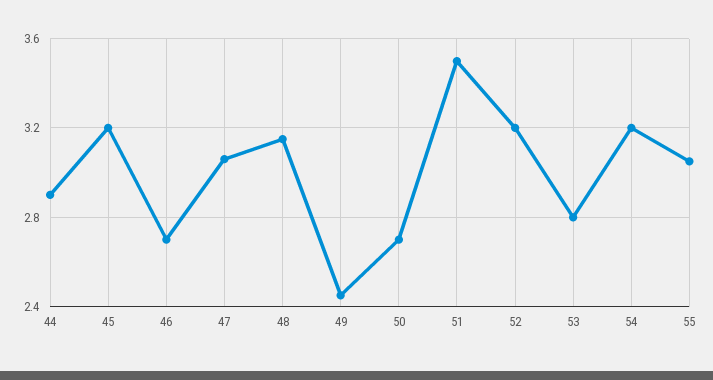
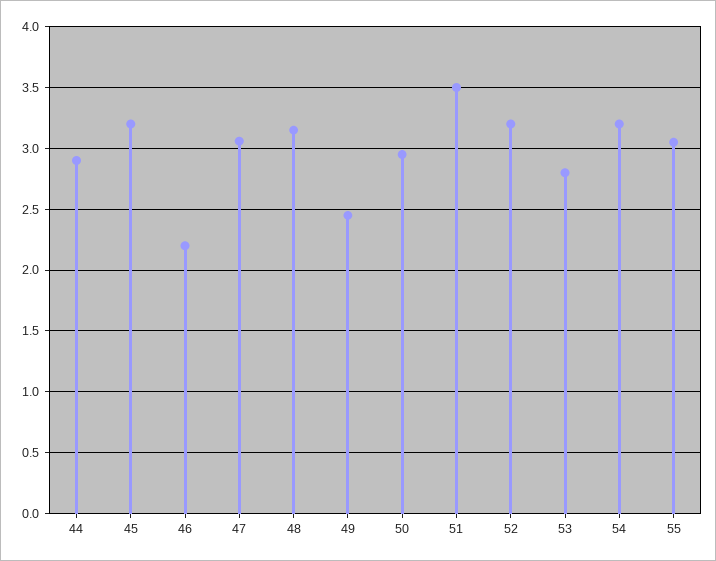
46: 2.7 -> 2.2
50: 2.7 -> 2.95

